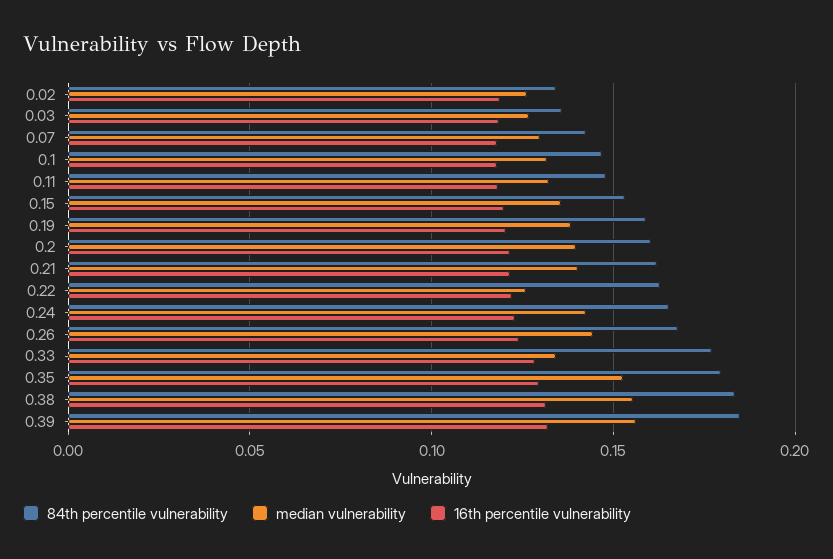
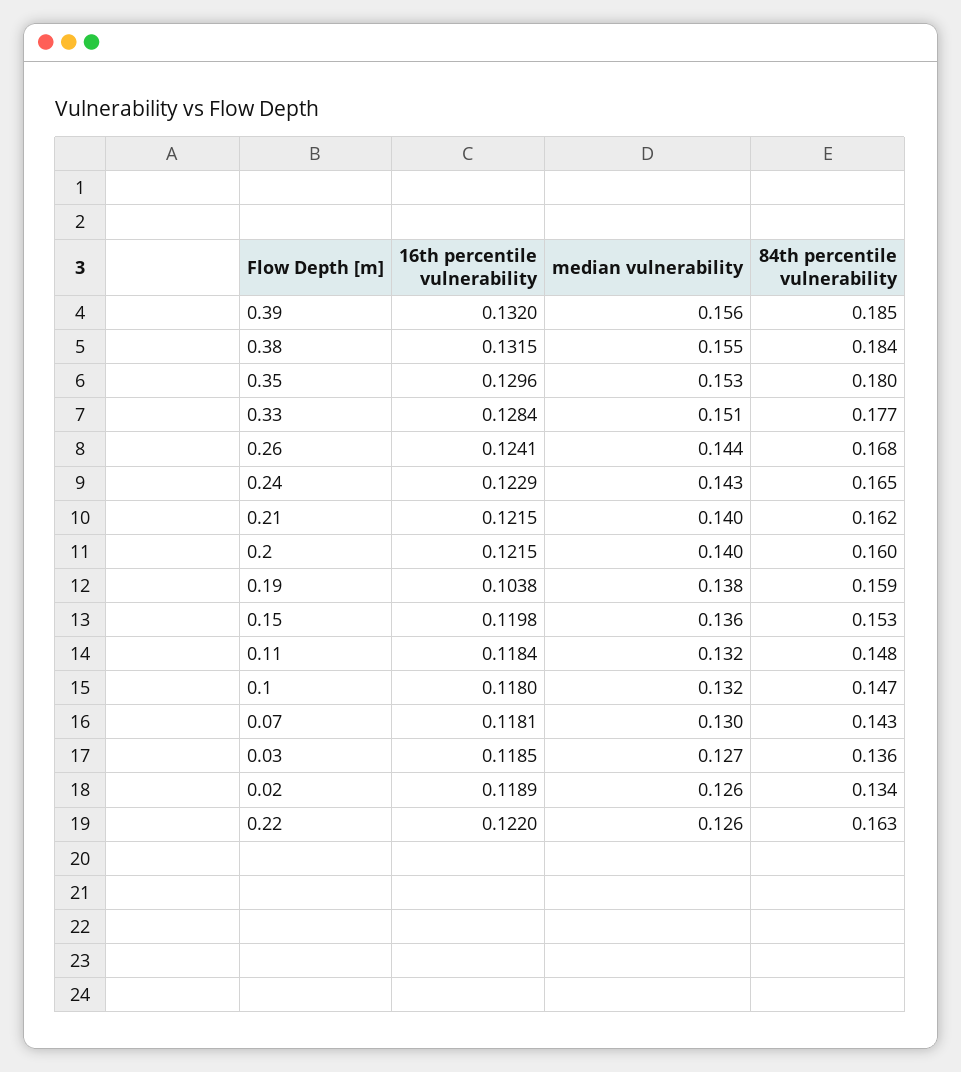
16th percentile vulnerability, 0.19: 0.12 -> 0.1038
median vulnerability, 0.33: 0.135 -> 0.151

